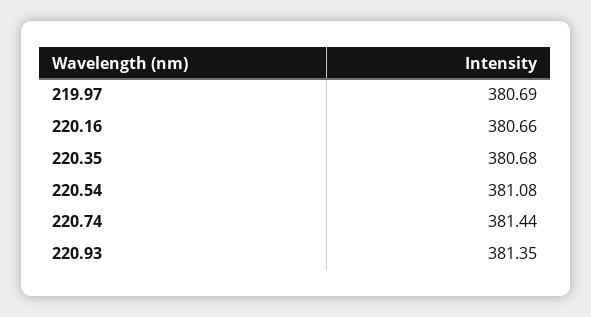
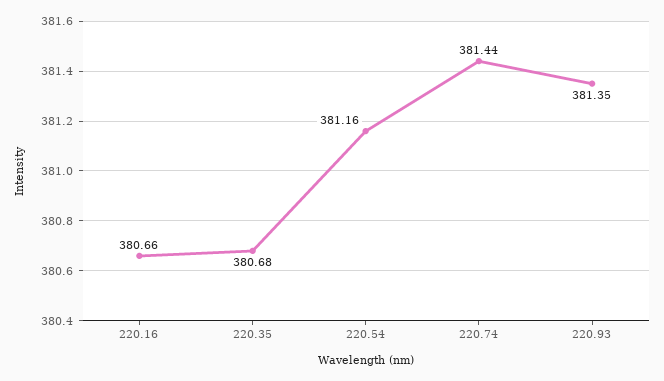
219.97: 380.69 -> none
220.54: 381.08 -> 381.16

